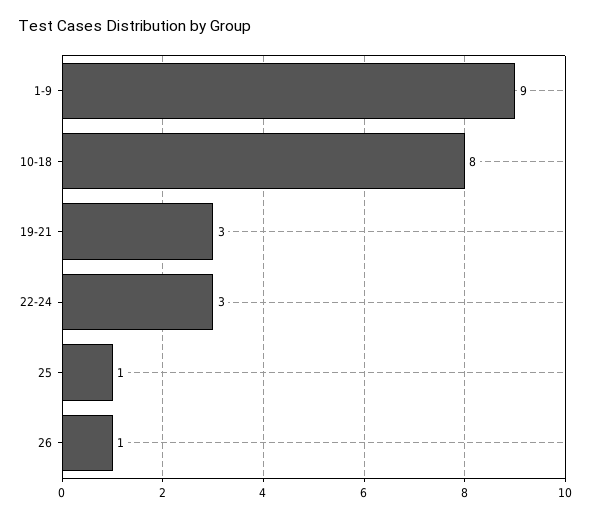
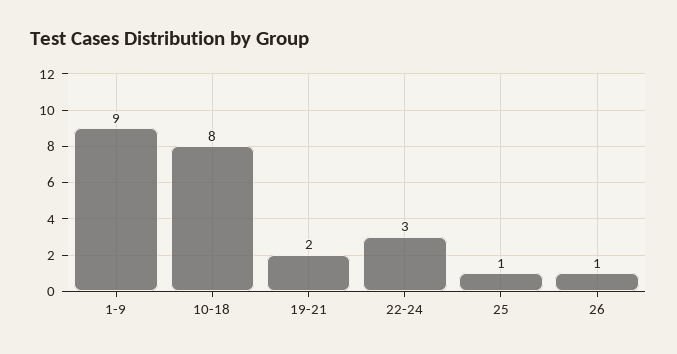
19-21: 3 -> 2

